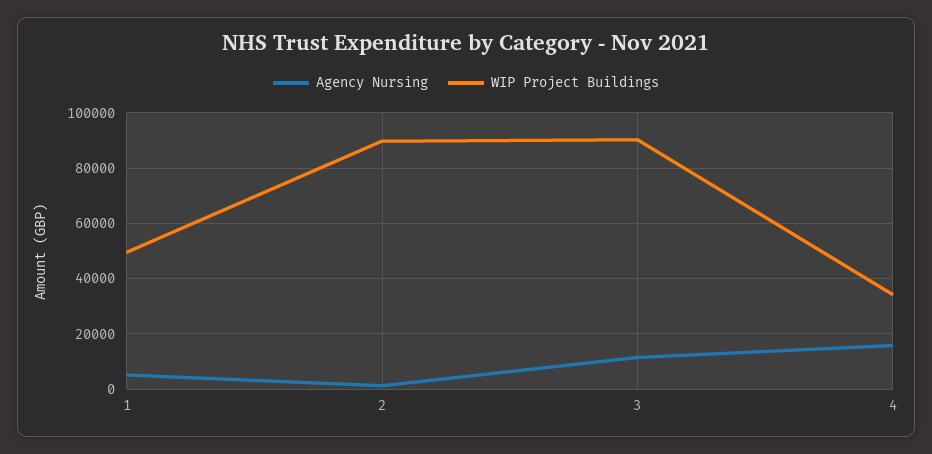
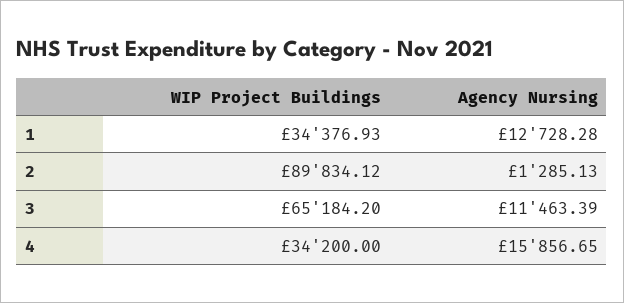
Agency Nursing, 1: 5000 -> 12728.28
WIP Project Buildings, 1: 50000 -> 34376.93
WIP Project Buildings, 3: 90000 -> 65184.2

